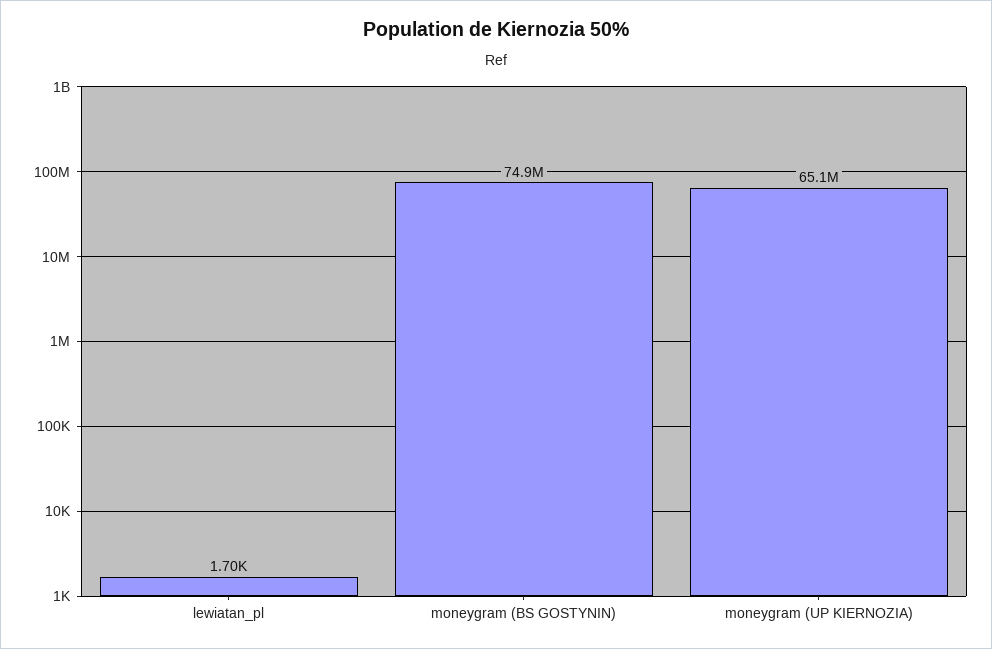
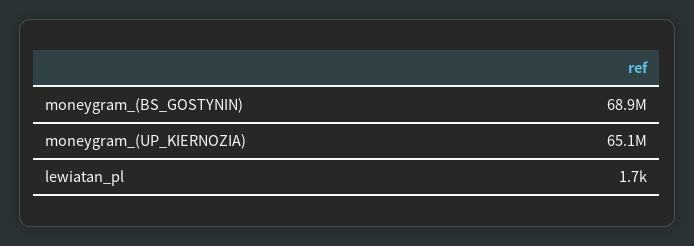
moneygram (BS GOSTYNIN): 74900000 -> 68900000

